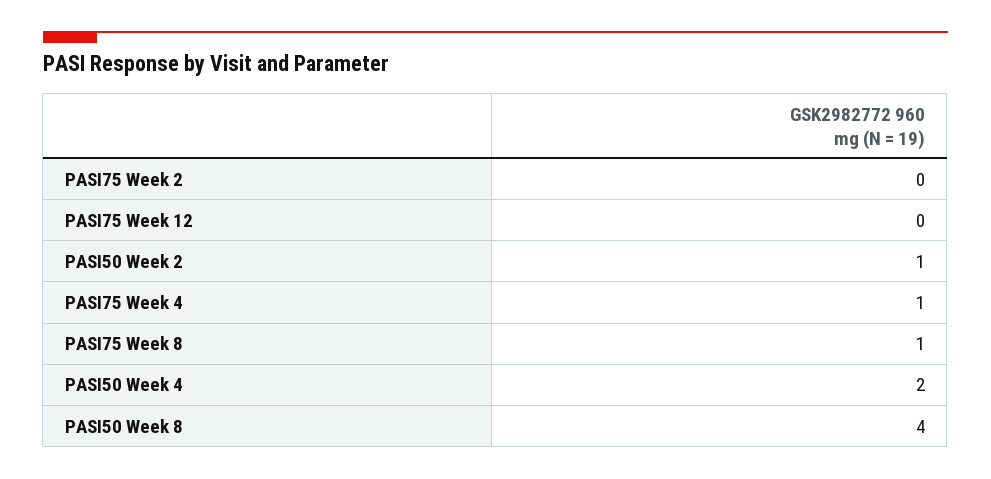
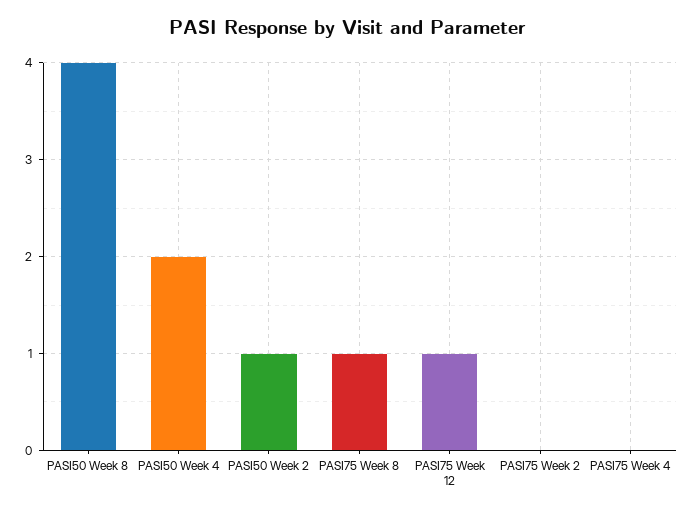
PASI75 Week 12: 0 -> 1
PASI75 Week 4: 1 -> 0

